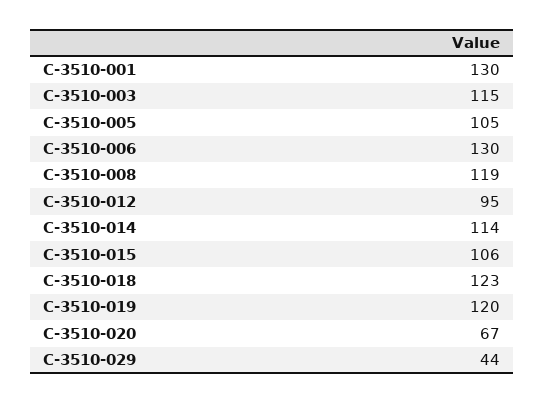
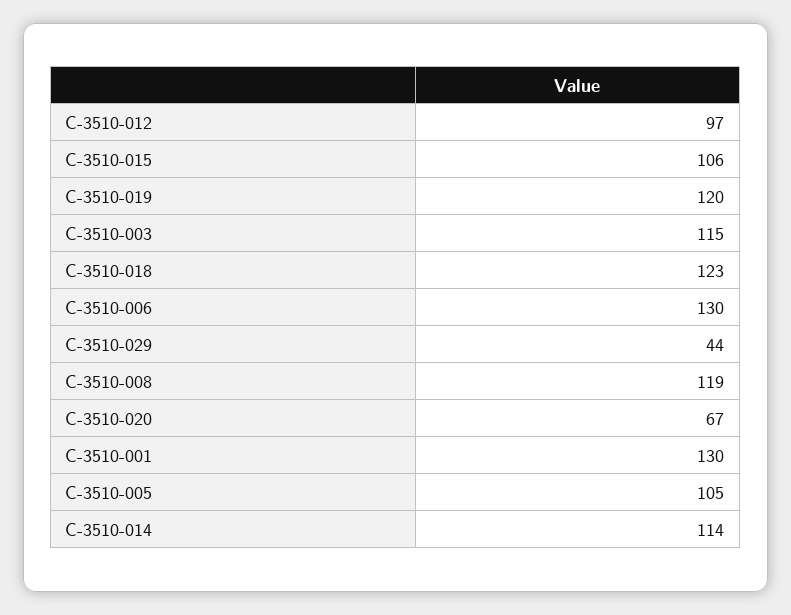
C-3510-012: 95 -> 97

